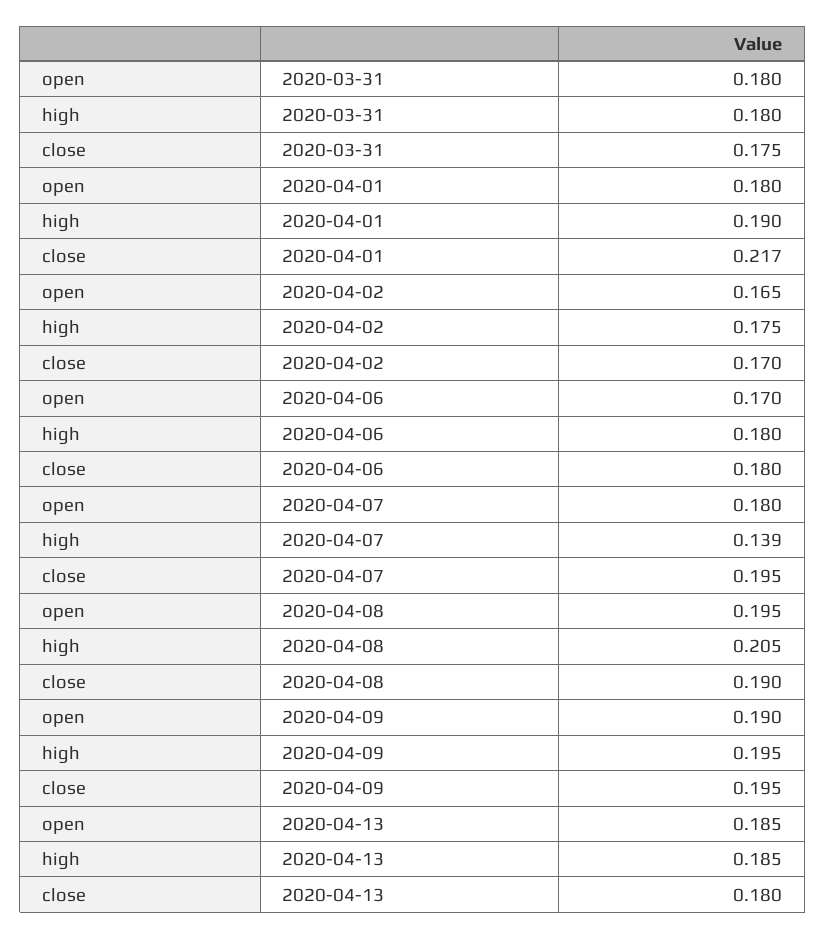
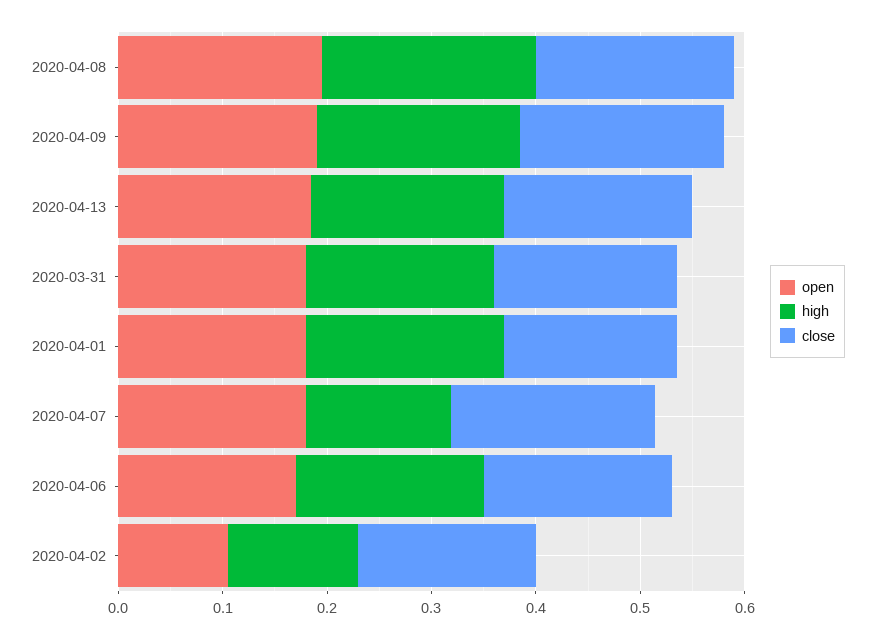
close, 2020-04-01: 0.217 -> 0.16
open, 2020-04-02: 0.165 -> 0.1
high, 2020-04-02: 0.175 -> 0.12

